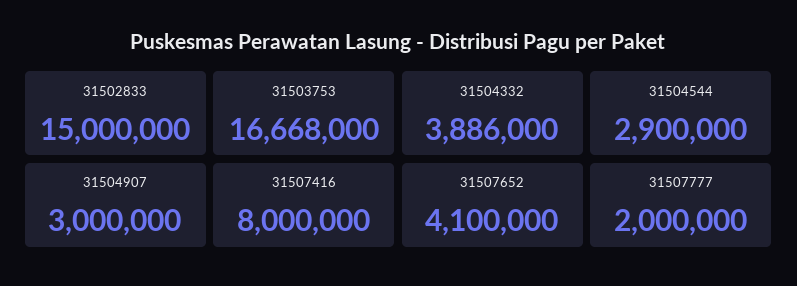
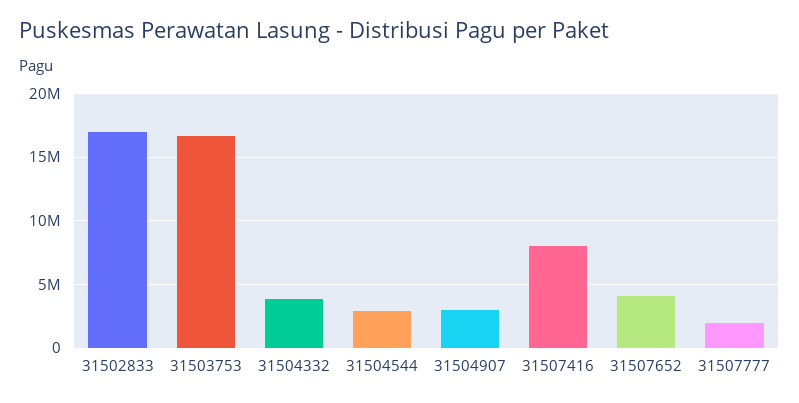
31502833: 15000000 -> 17000000

